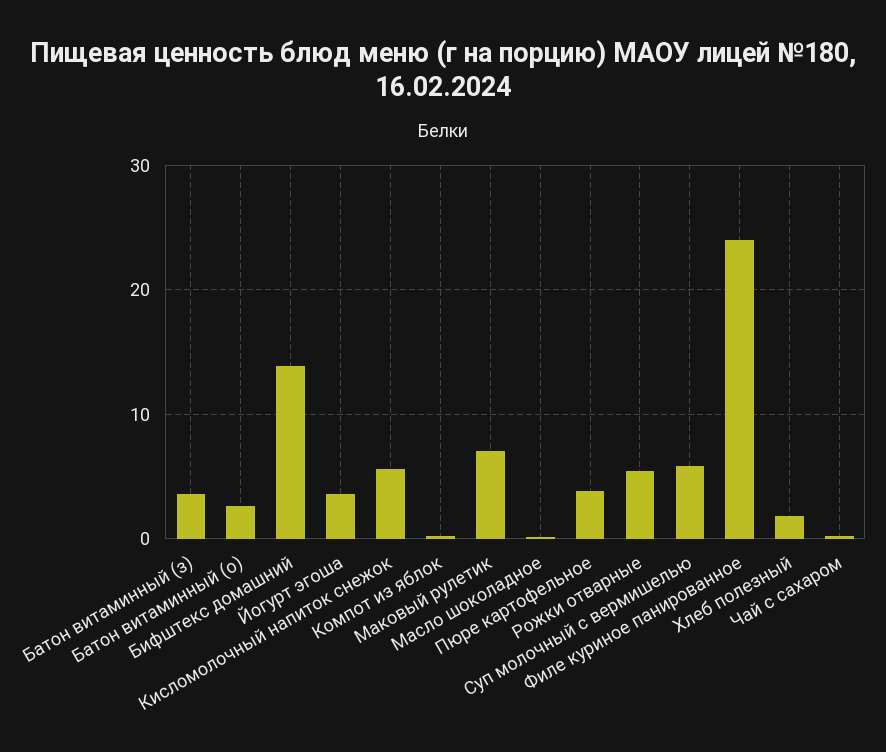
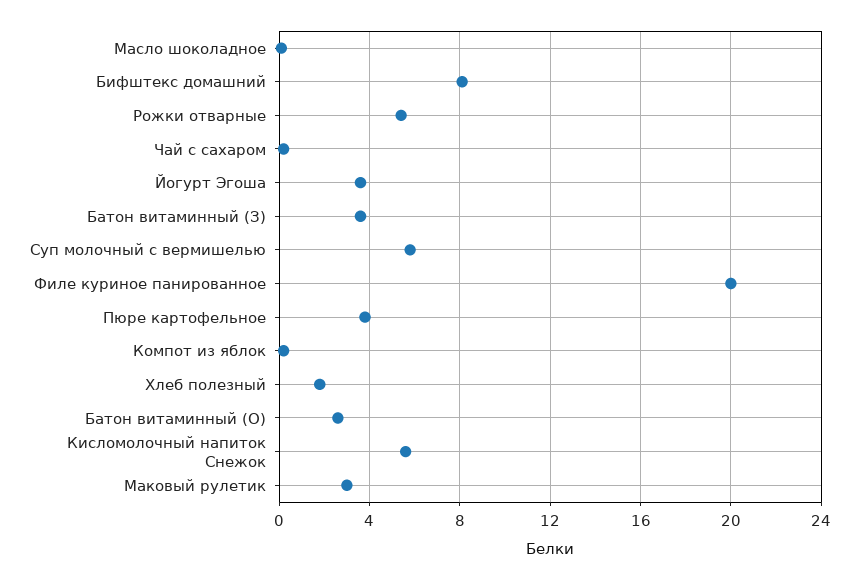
Бифштекс домашний: 14 -> 8
Маковый рулетик: 7 -> 3
Филе куриное панированное: 24 -> 20

